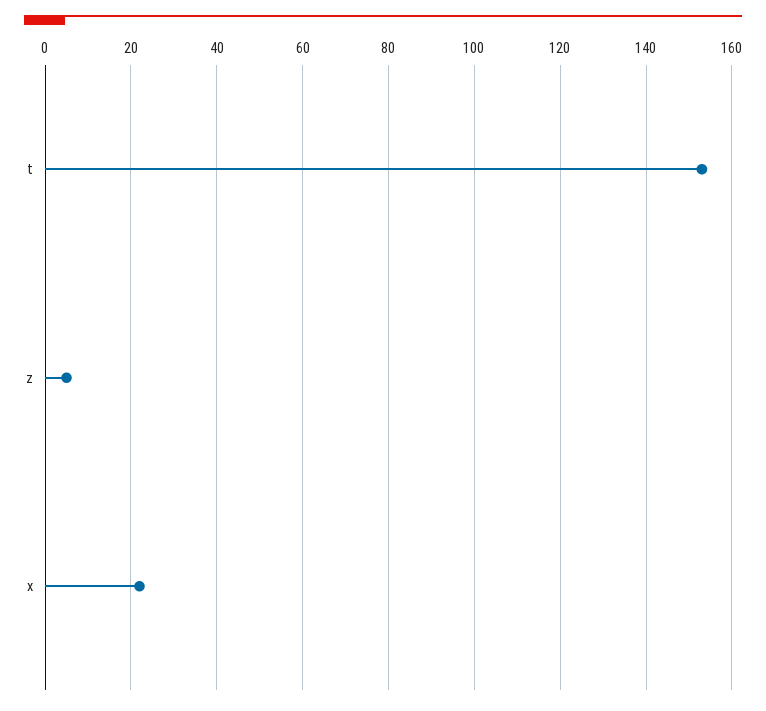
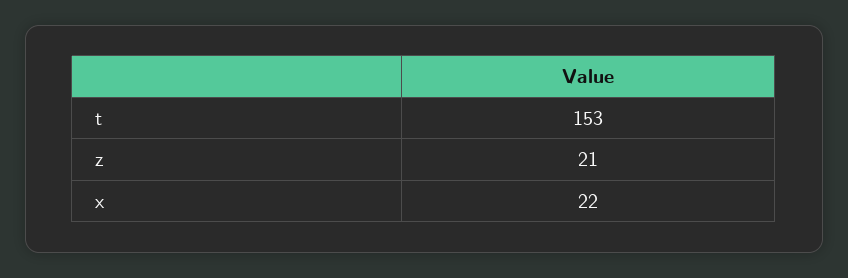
z: 5 -> 21

